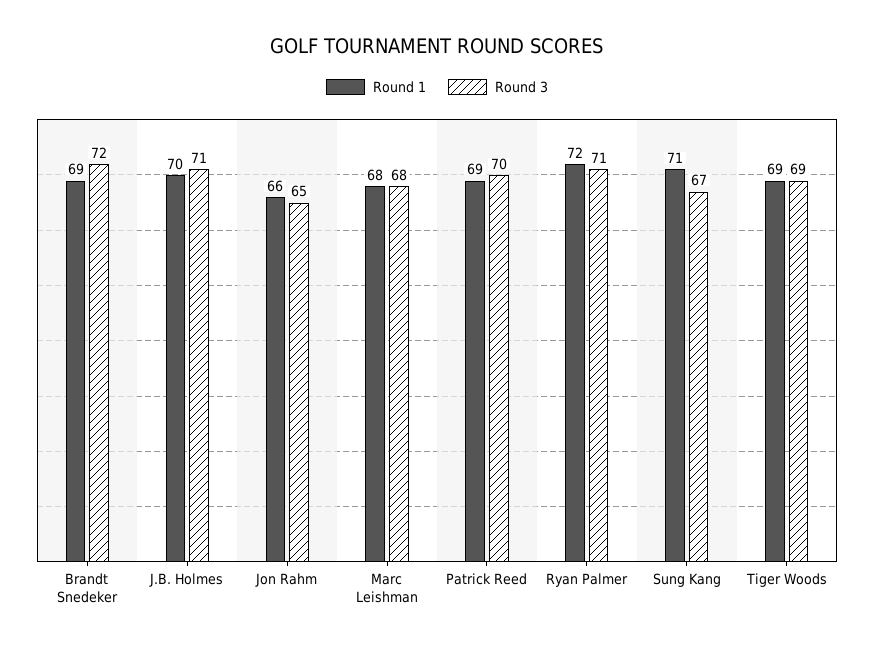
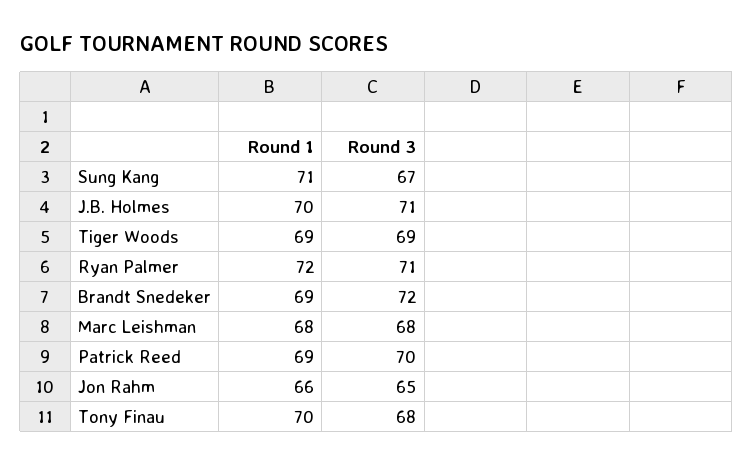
Round 1, Tony Finau: none -> 70
Round 3, Tony Finau: none -> 68

